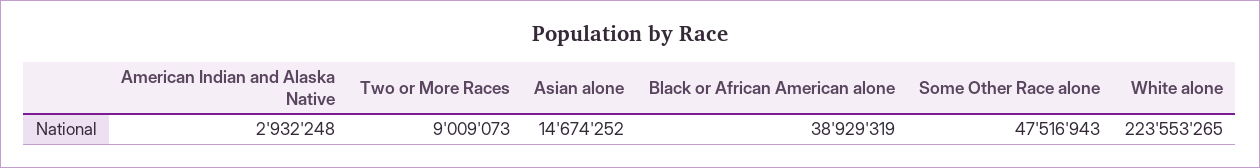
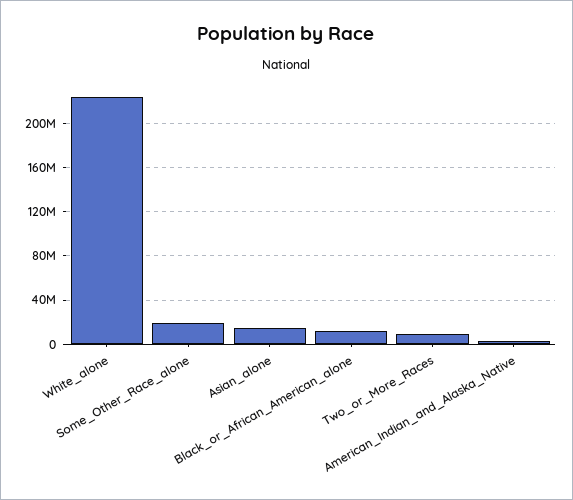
Black or African American alone: 38929319 -> 10000000
Some Other Race alone: 47516943 -> 20000000

